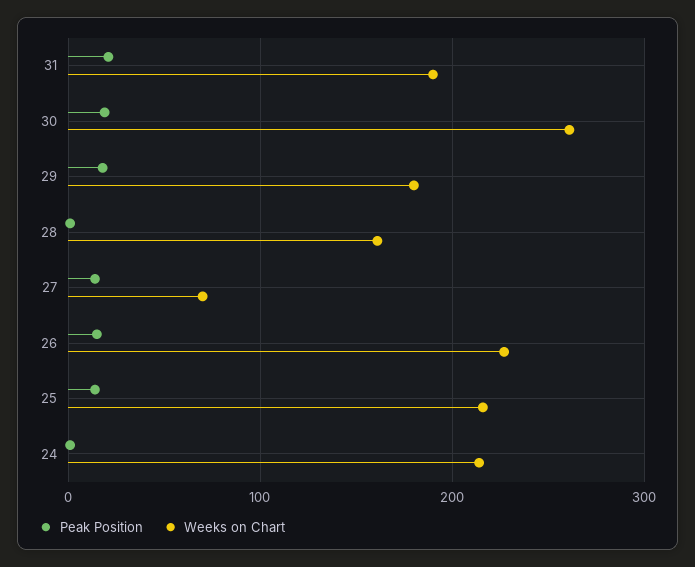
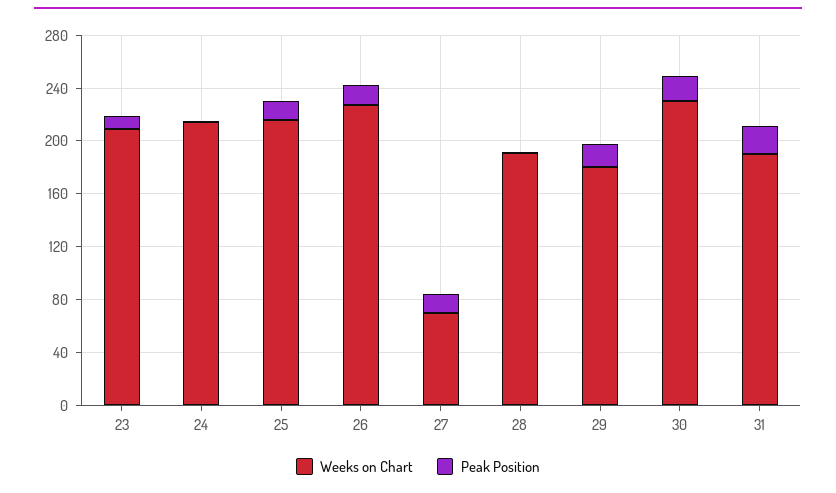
Weeks on Chart, 30: 260 -> 230
Weeks on Chart, 28: 160 -> 190
Weeks on Chart, 23: none -> 210
Peak Position, 23: none -> 10

